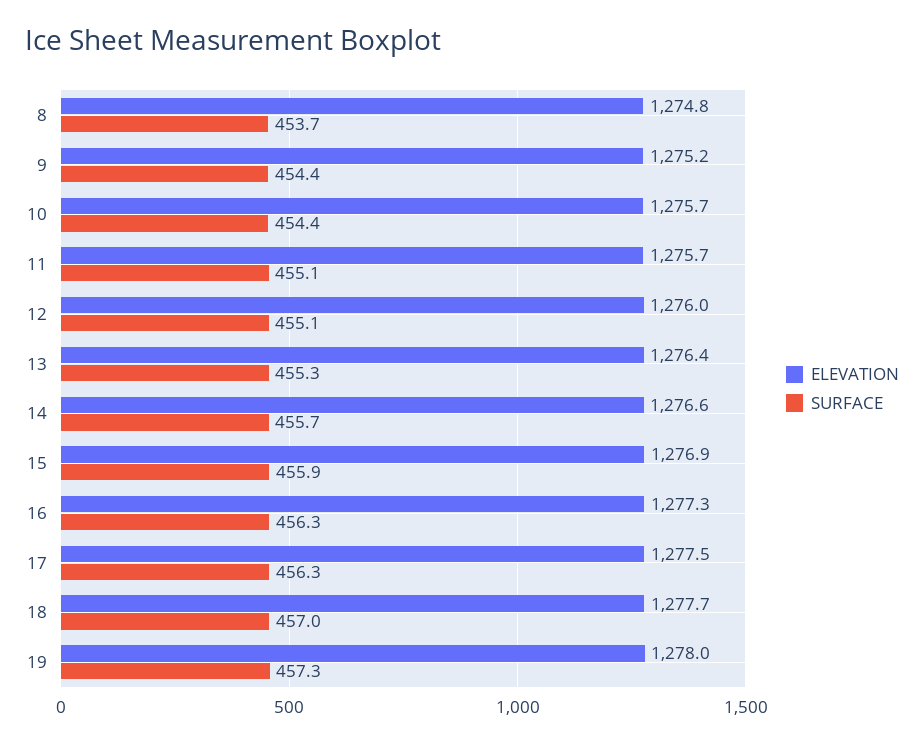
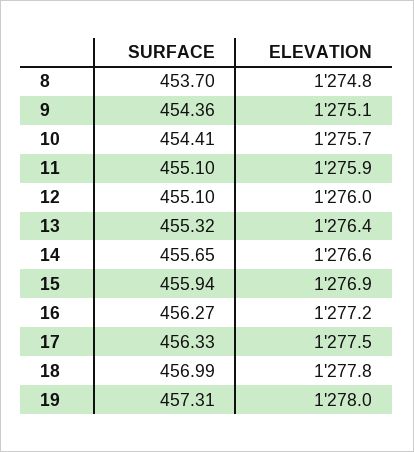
ELEVATION, 9: 1275.2 -> 1275.1
ELEVATION, 11: 1275.7 -> 1275.9
ELEVATION, 16: 1277.3 -> 1277.2
ELEVATION, 18: 1277.7 -> 1277.8

